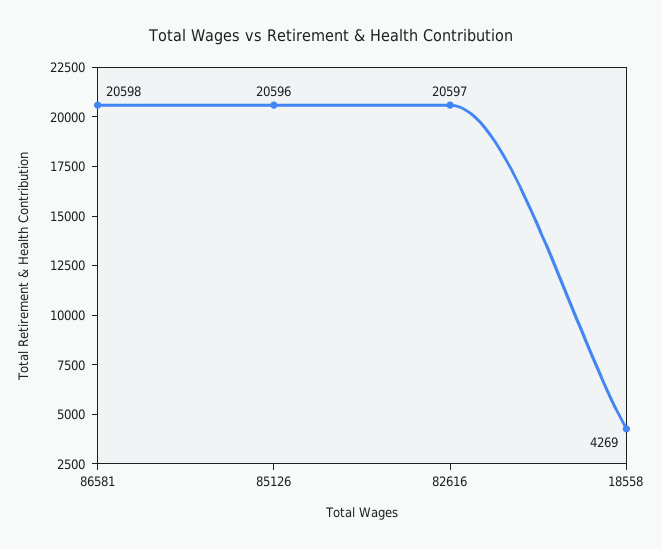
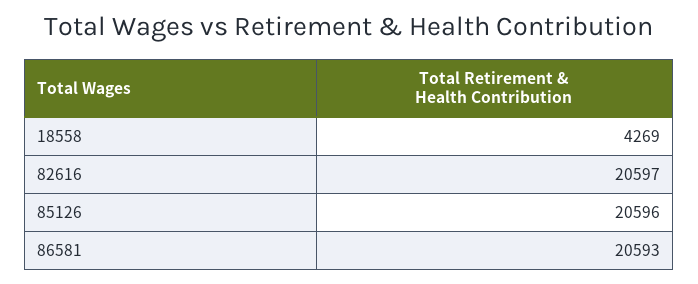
86581: 20598 -> 20593

